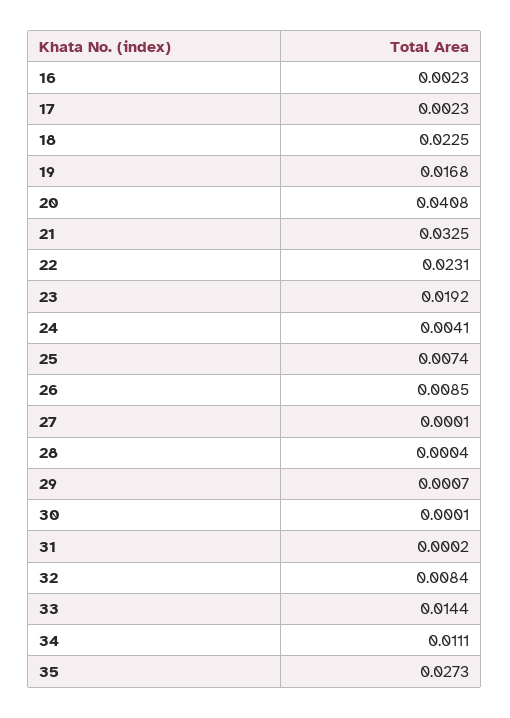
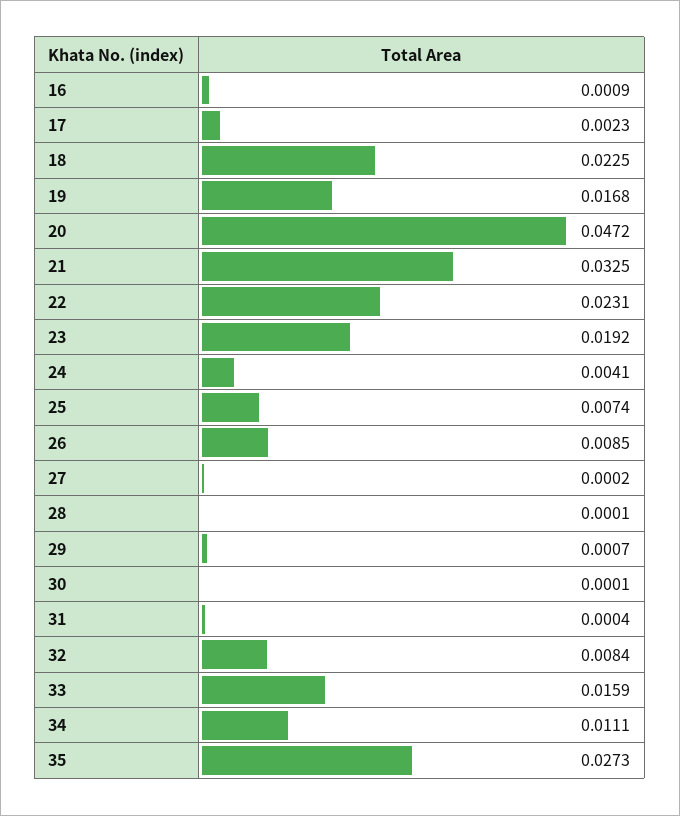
16: 0.0023 -> 0.0009
20: 0.0408 -> 0.0472
27: 0.0001 -> 0.0002
28: 0.0004 -> 0.0001
31: 0.0002 -> 0.0004
33: 0.0144 -> 0.0159

